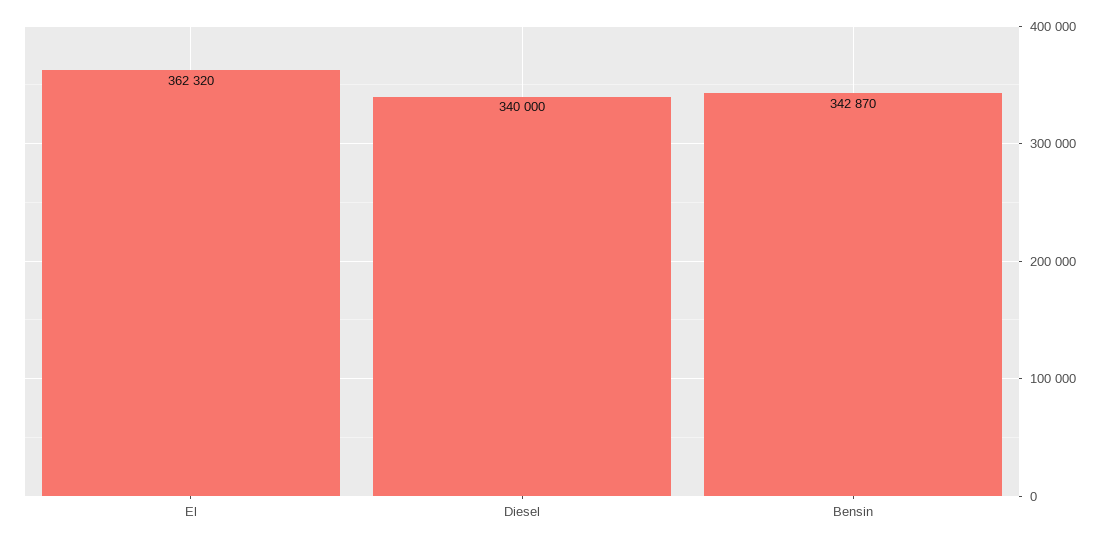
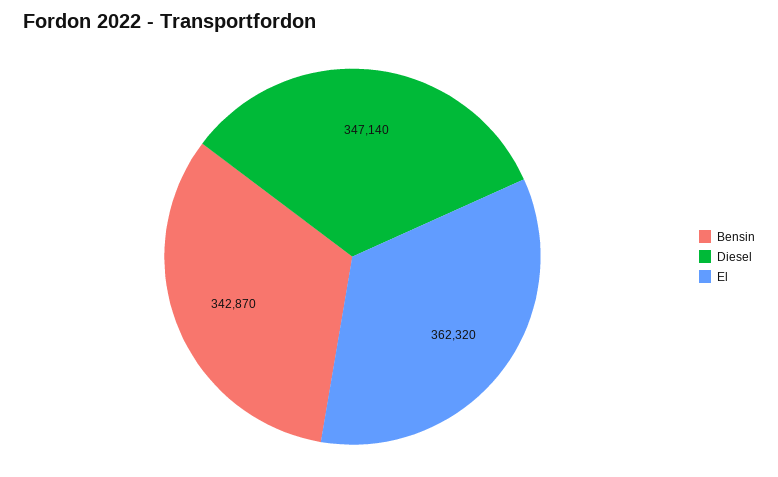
Diesel: 340000 -> 347140

